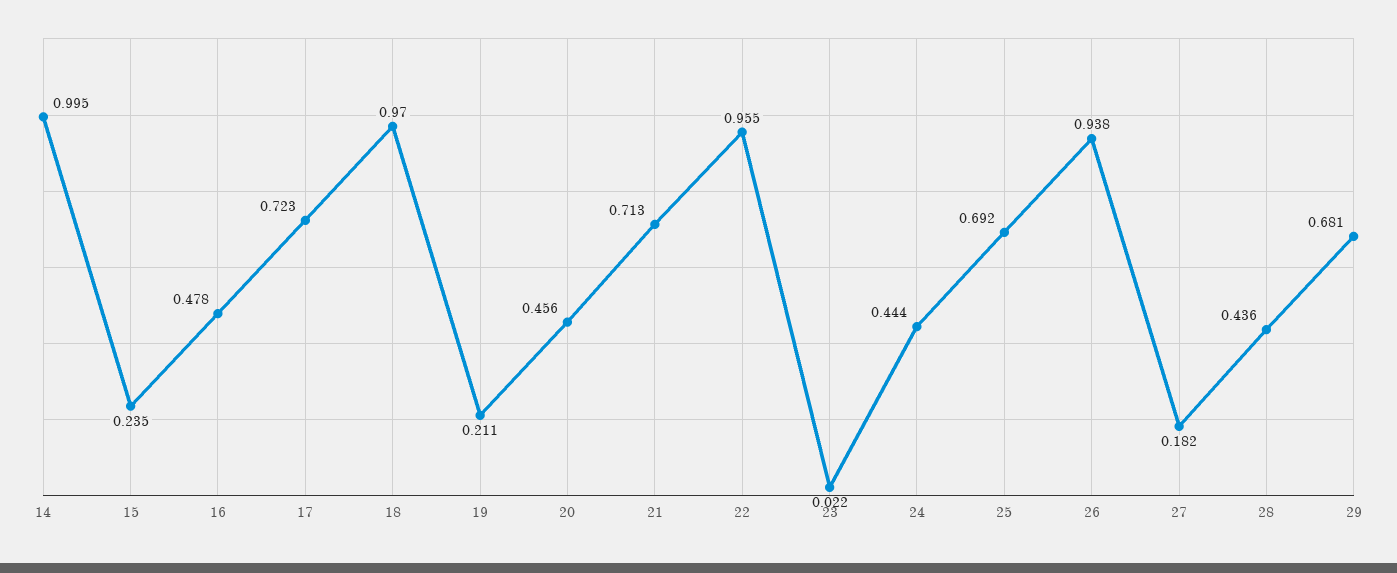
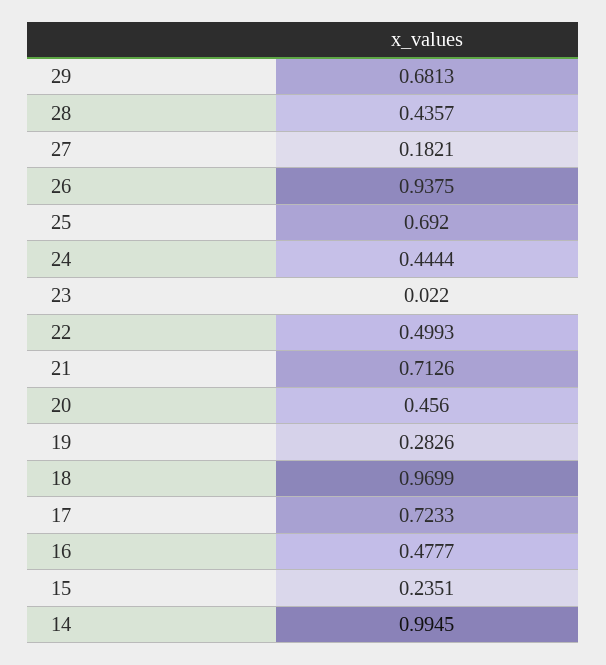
19: 0.211 -> 0.2826
22: 0.955 -> 0.4993

